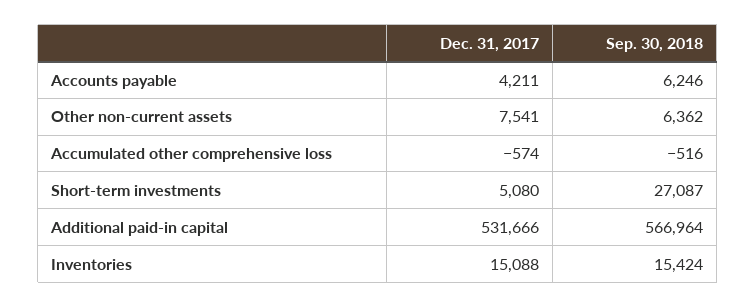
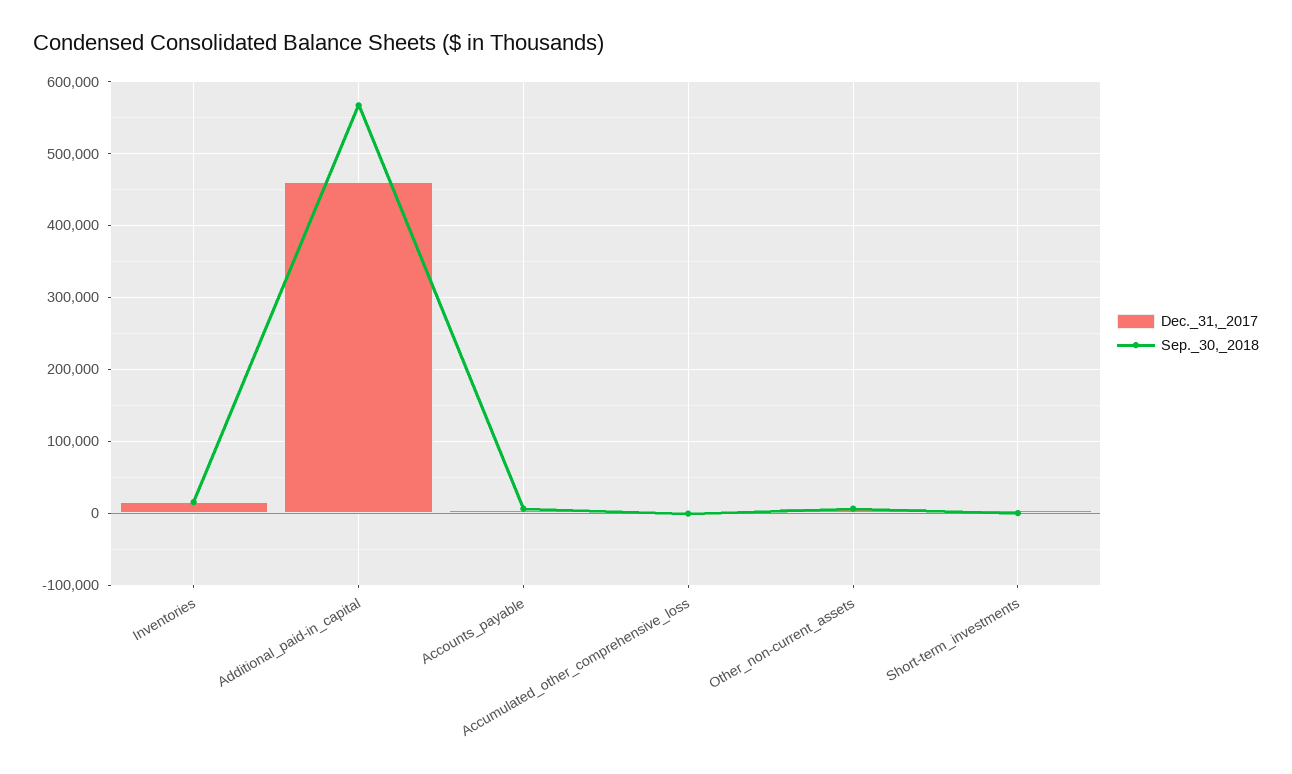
Sep. 30, 2018, Short-term investments: 27087 -> 0
Dec. 31, 2017, Additional paid-in capital: 531666 -> 460000

